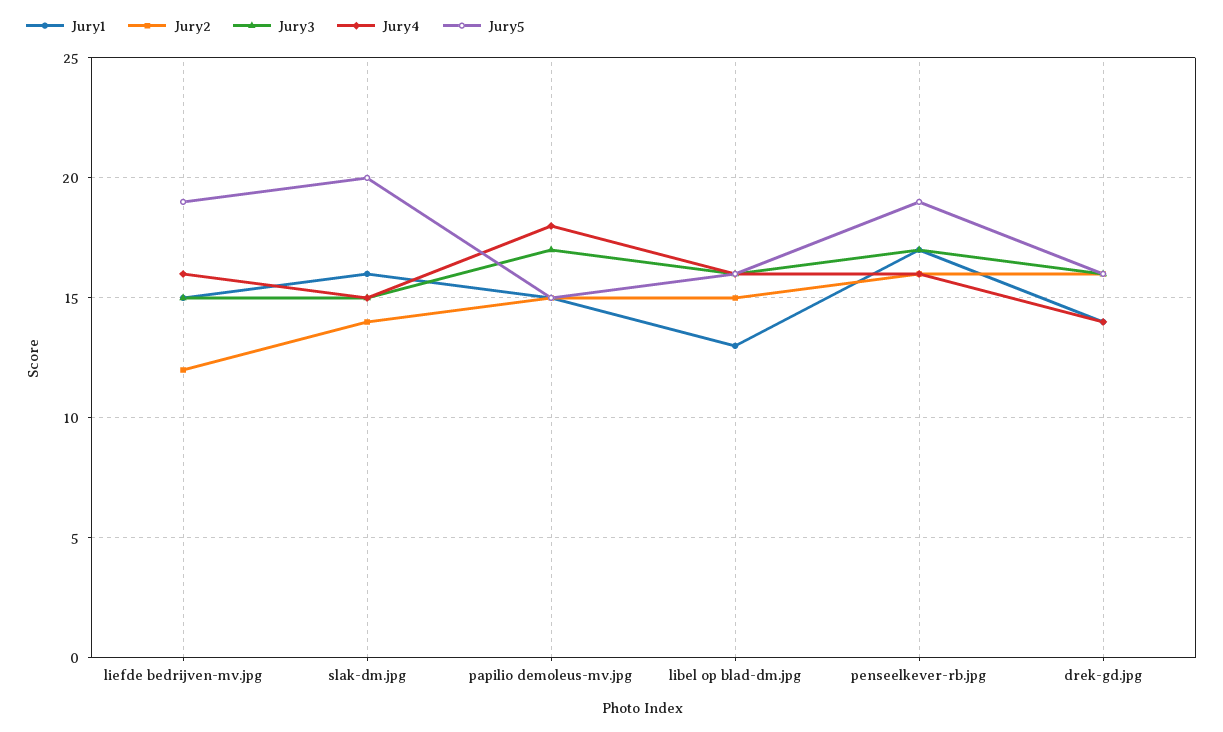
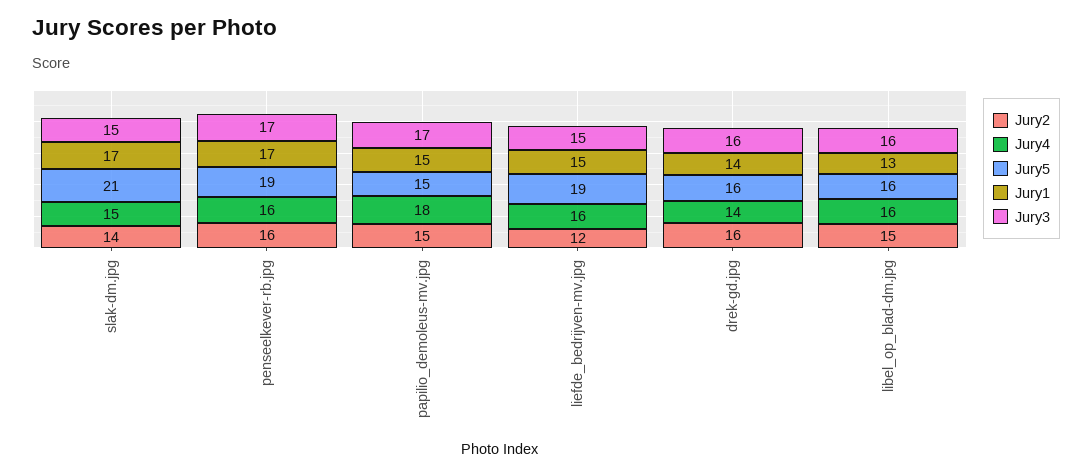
Jury1, slak-dm.jpg: 16 -> 17
Jury5, slak-dm.jpg: 20 -> 21

